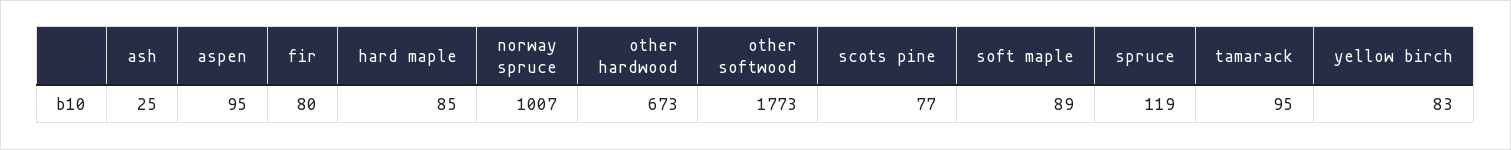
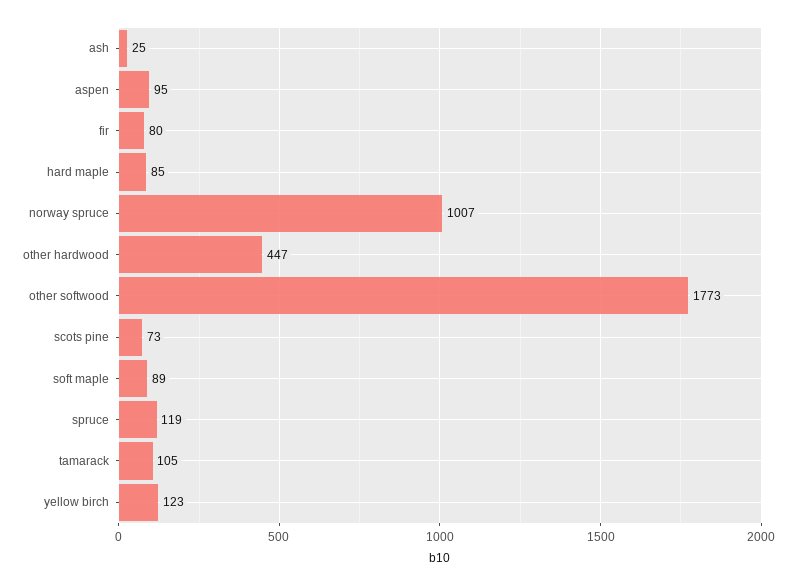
other hardwood: 673 -> 447
scots pine: 77 -> 73
tamarack: 95 -> 105
yellow birch: 83 -> 123

